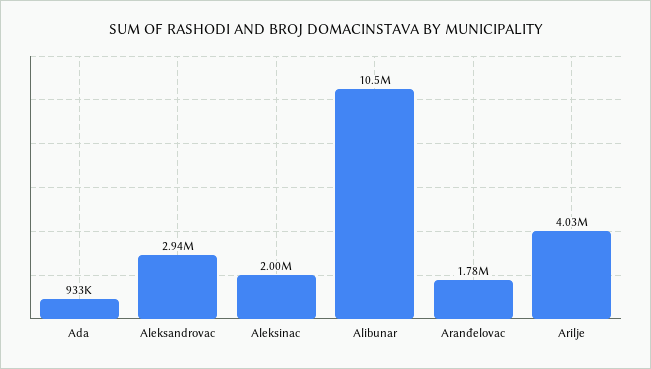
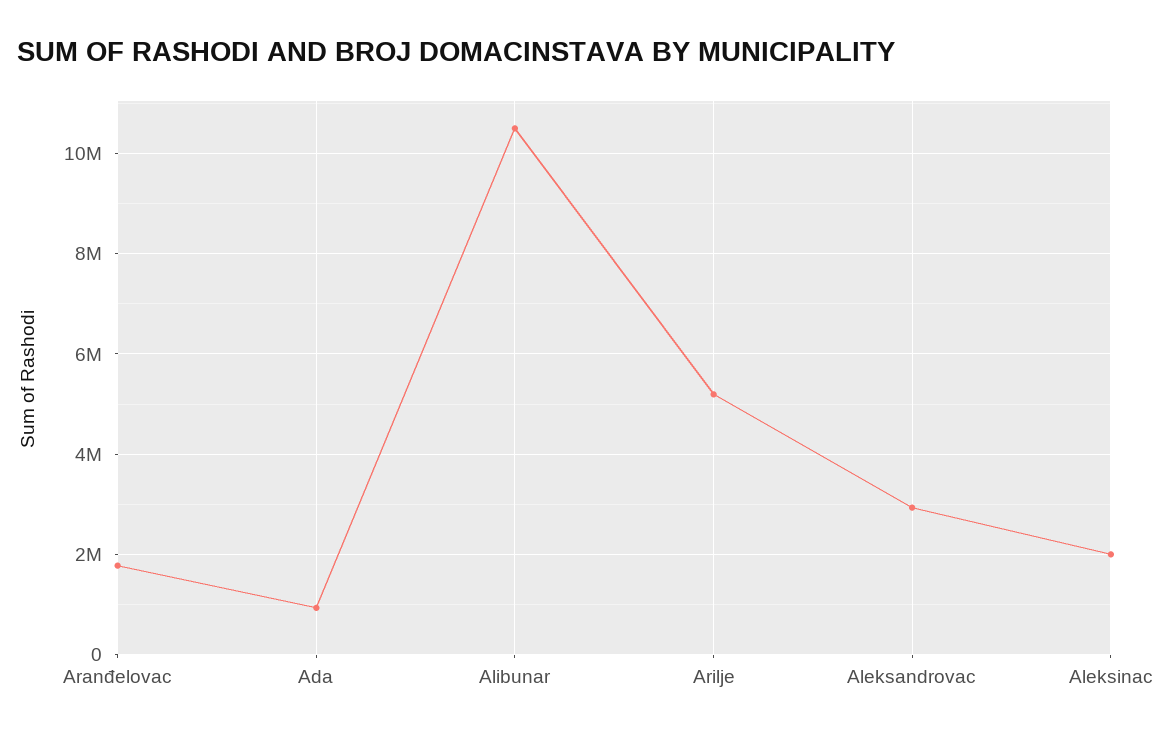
Arilje: 4030000 -> 5200000

